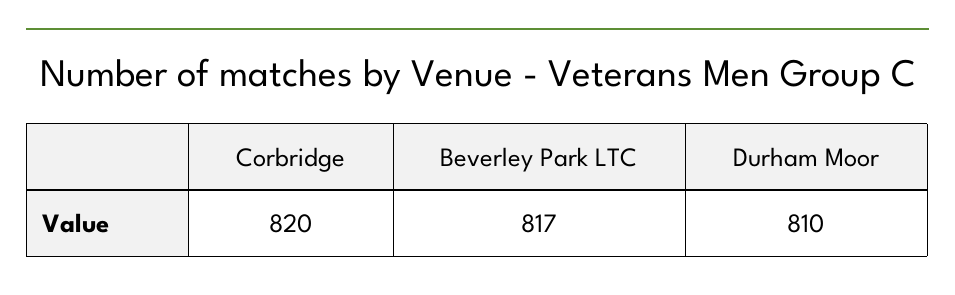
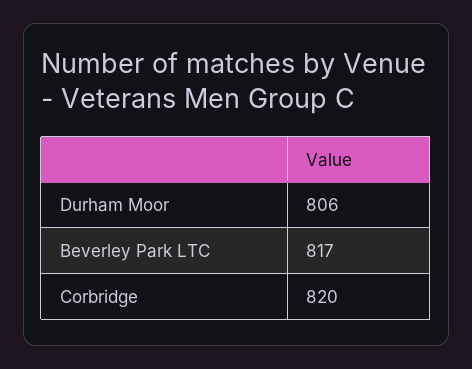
Durham Moor: 810 -> 806

